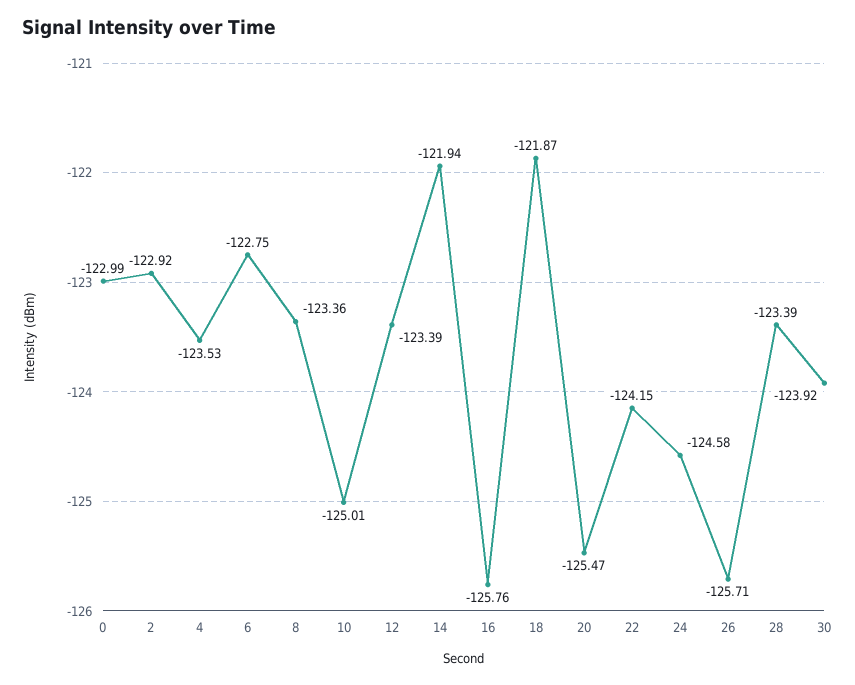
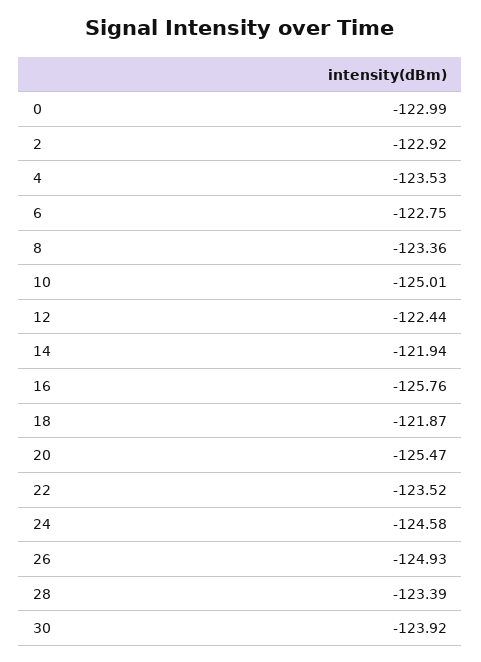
12: -123.39 -> -122.44
22: -124.15 -> -123.52
26: -125.71 -> -124.93

